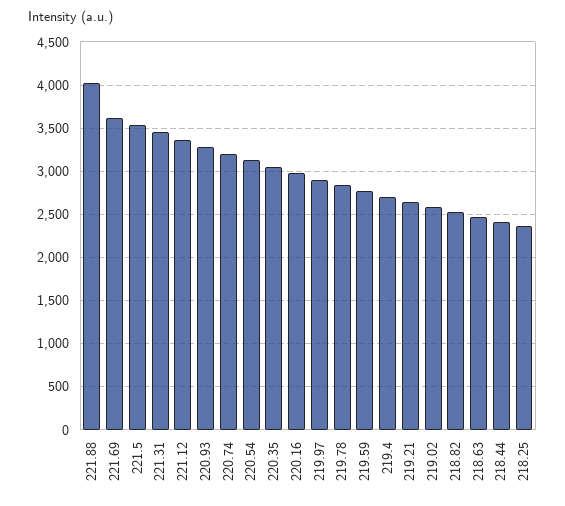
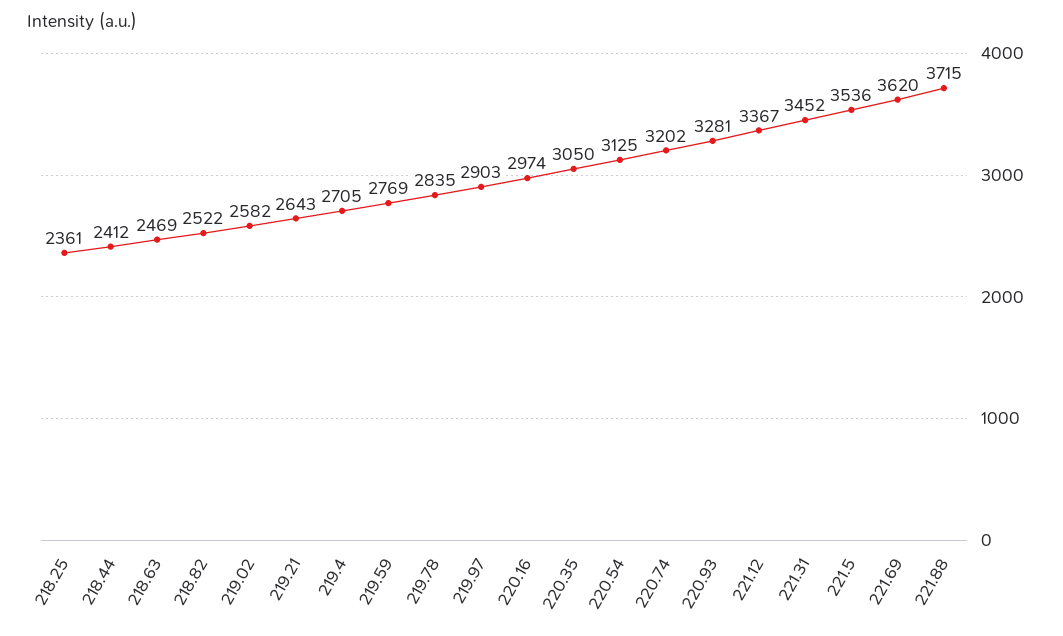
221.88: 4000 -> 3715

